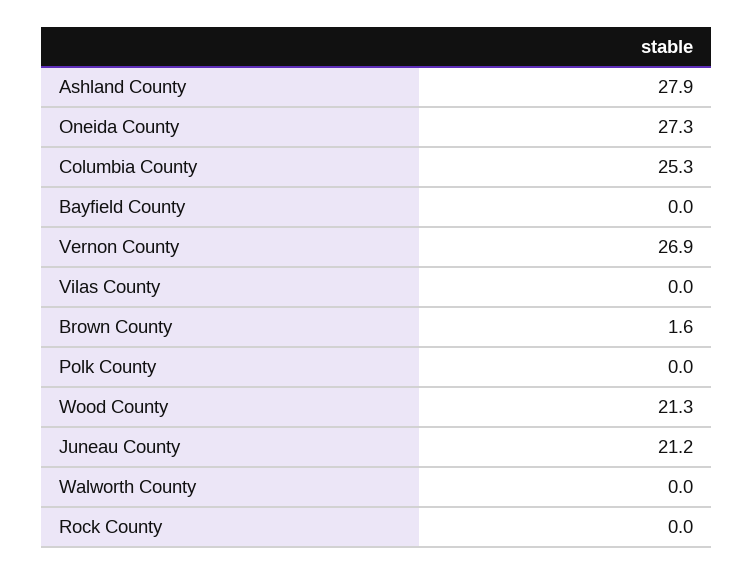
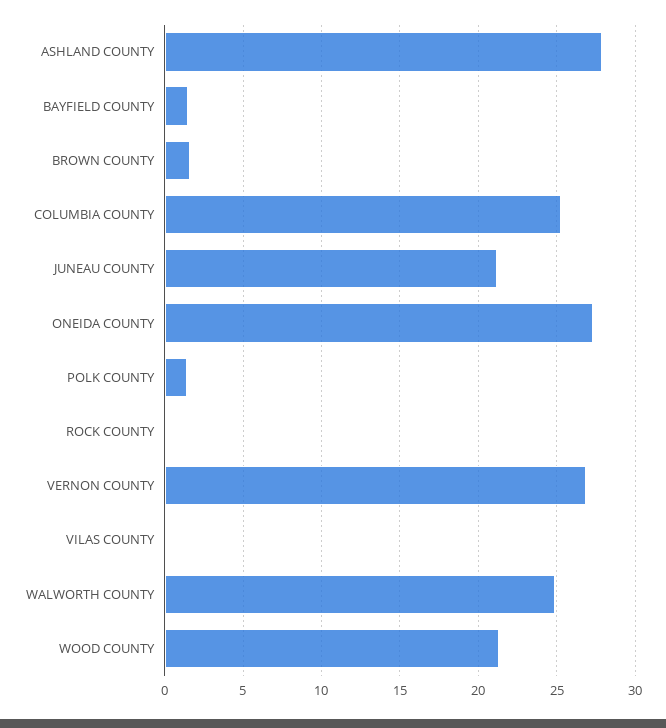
Bayfield County: 0 -> 1.5
Polk County: 0 -> 1.5
Walworth County: 0 -> 25

